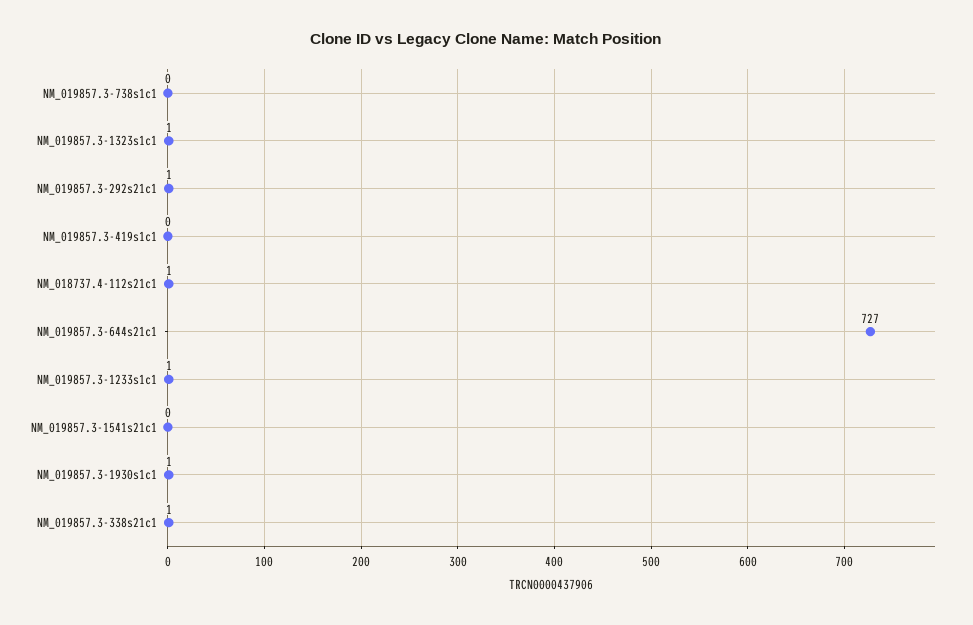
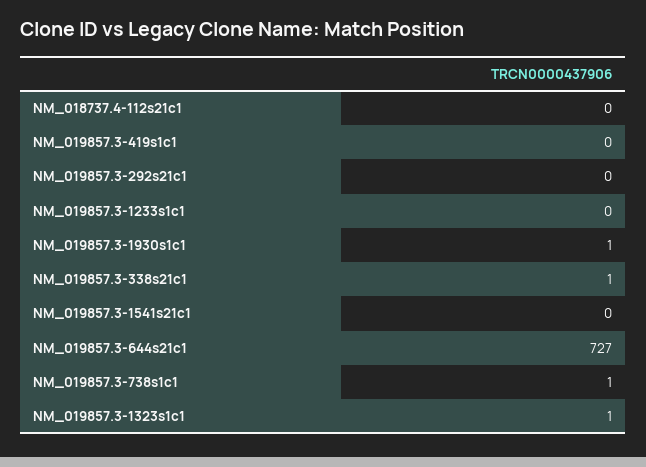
NM_019857.3-738s1c1: 0 -> 1
NM_019857.3-292s21c1: 1 -> 0
NM_018737.4-112s21c1: 1 -> 0
NM_019857.3-1233s1c1: 1 -> 0

